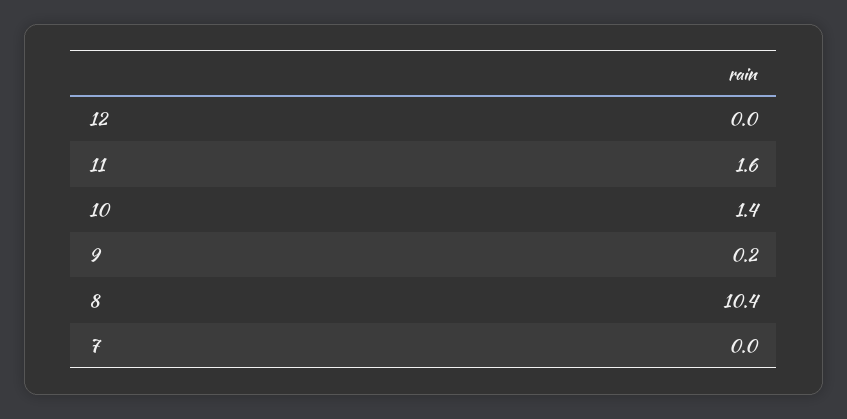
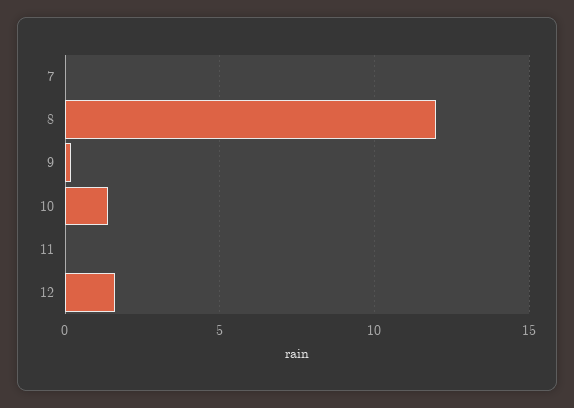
12: 0 -> 1.5
11: 1.6 -> 0
8: 10.4 -> 12

